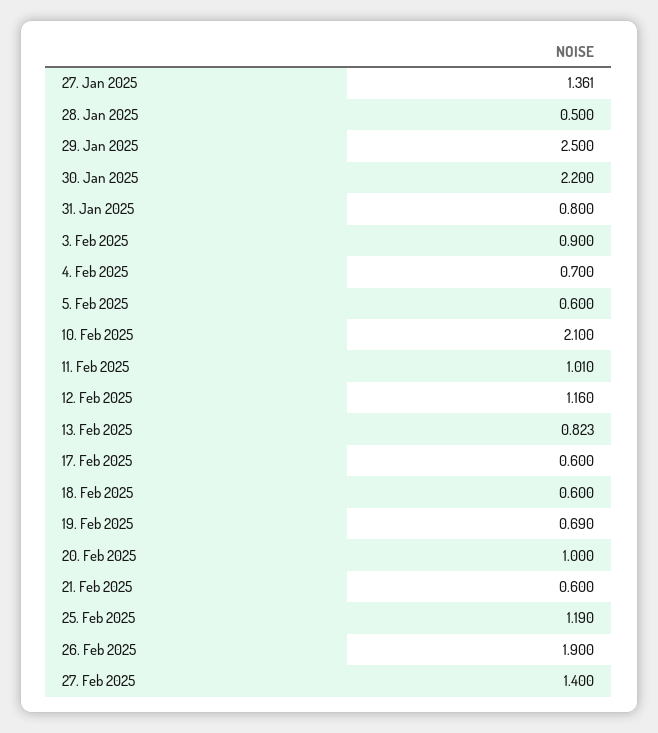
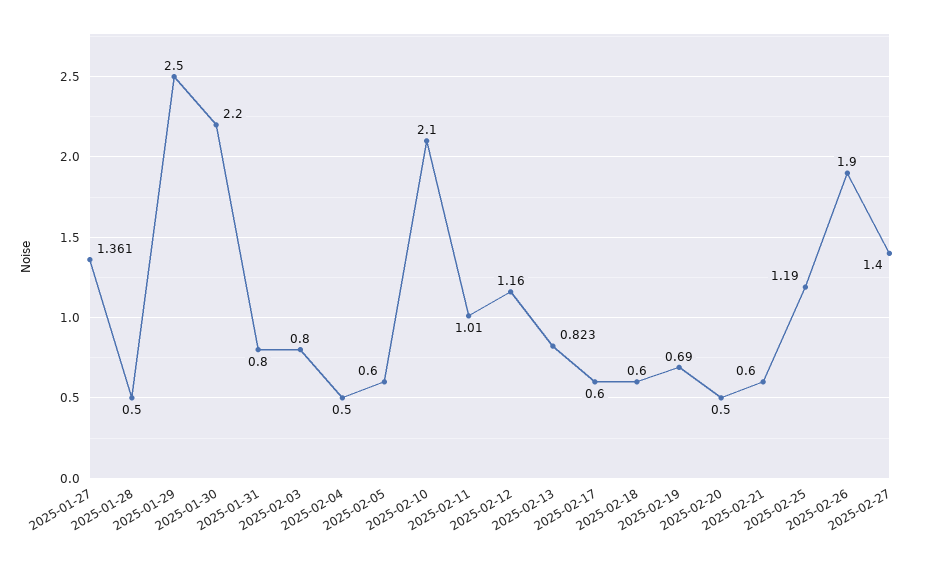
3. Feb 2025: 0.9 -> 0.8
4. Feb 2025: 0.7 -> 0.5
20. Feb 2025: 1 -> 0.5

